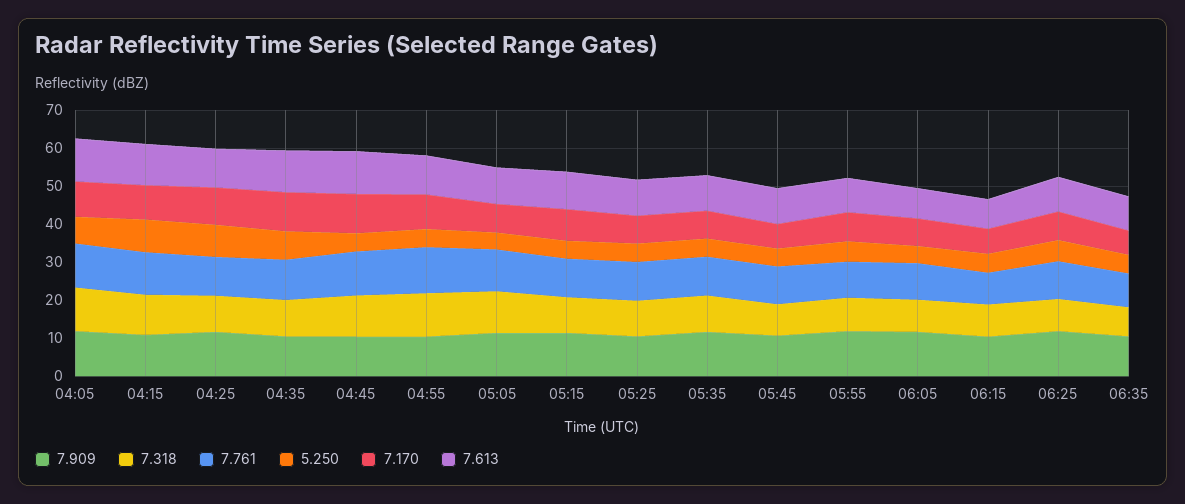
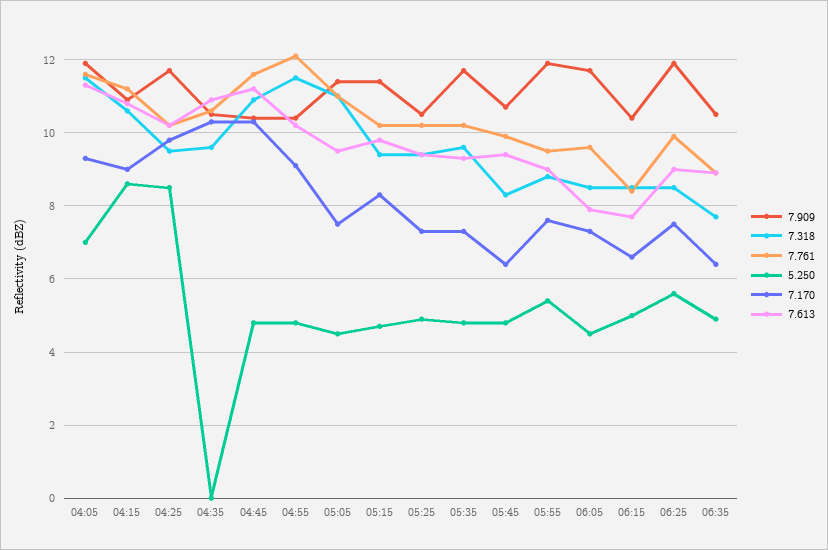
5.250, 04:35: 7.5 -> 0

